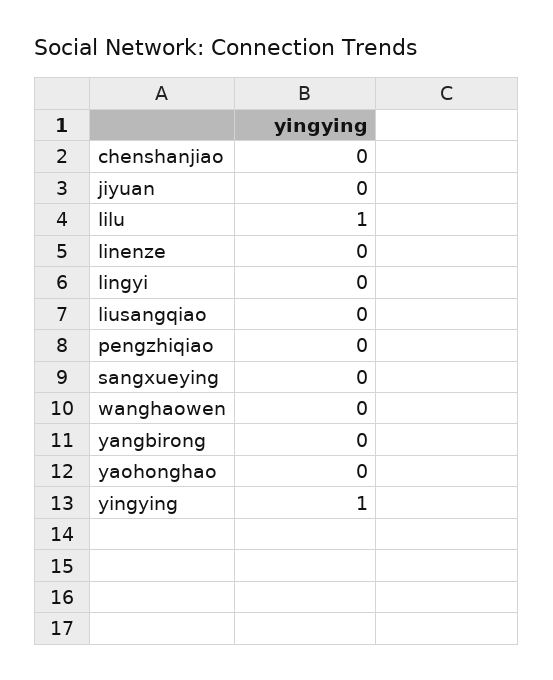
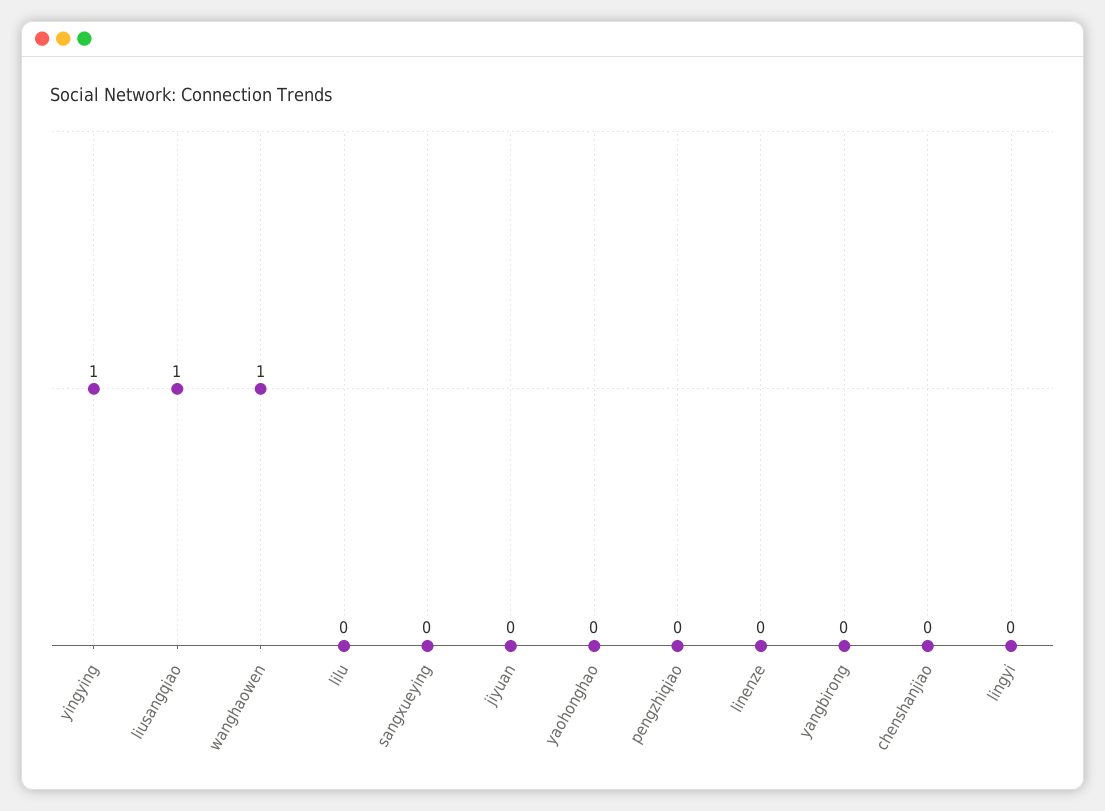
lilu: 1 -> 0
liusangqiao: 0 -> 1
wanghaowen: 0 -> 1

